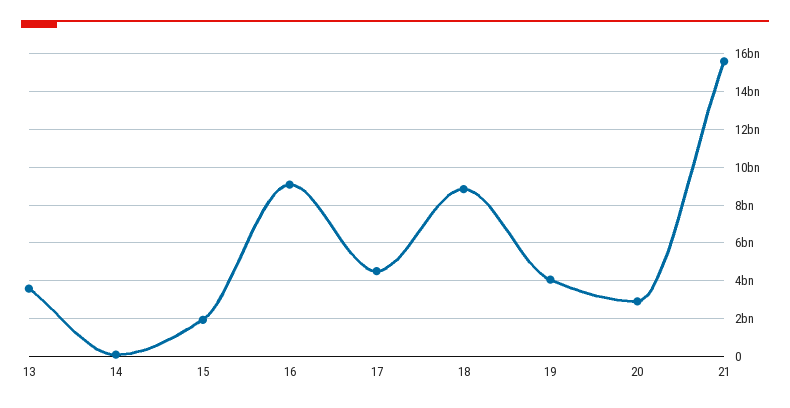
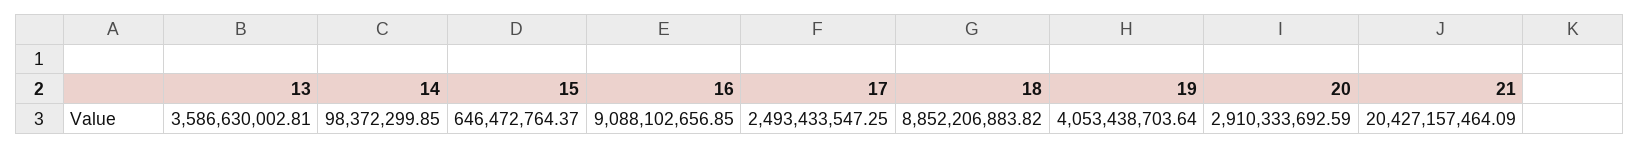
15: 2000000000 -> 646472764.37
17: 4500000000 -> 2493433547.25
21: 15500000000 -> 20427157464.09

